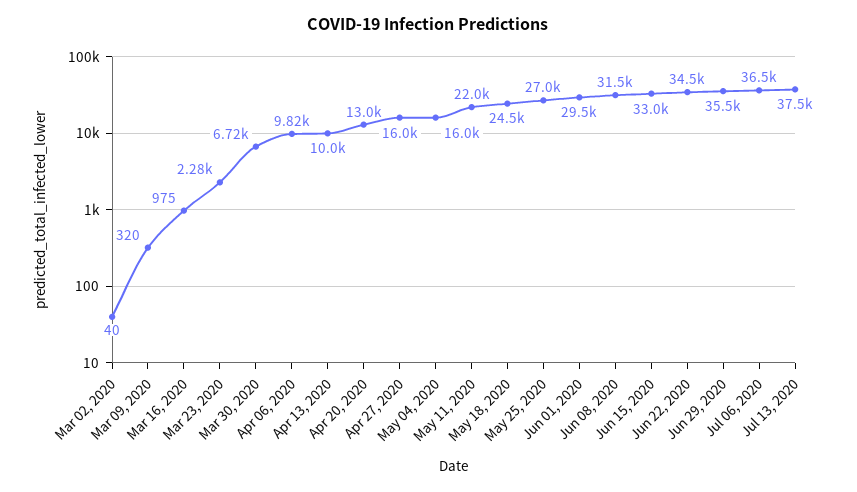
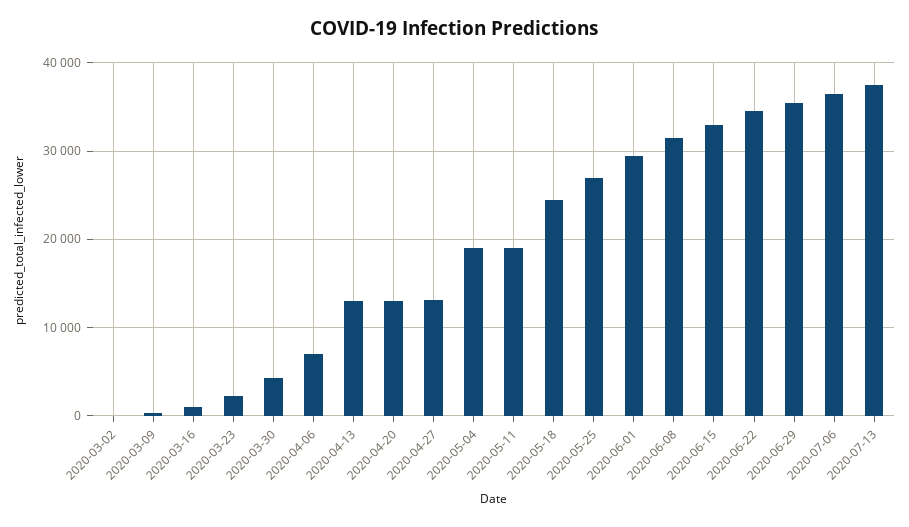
Mar 30, 2020: 6720 -> 4000
Apr 06, 2020: 9820 -> 7000
Apr 13, 2020: 10000 -> 13000
Apr 27, 2020: 16000 -> 13000
May 04, 2020: 16000 -> 19000
May 11, 2020: 22000 -> 19000

